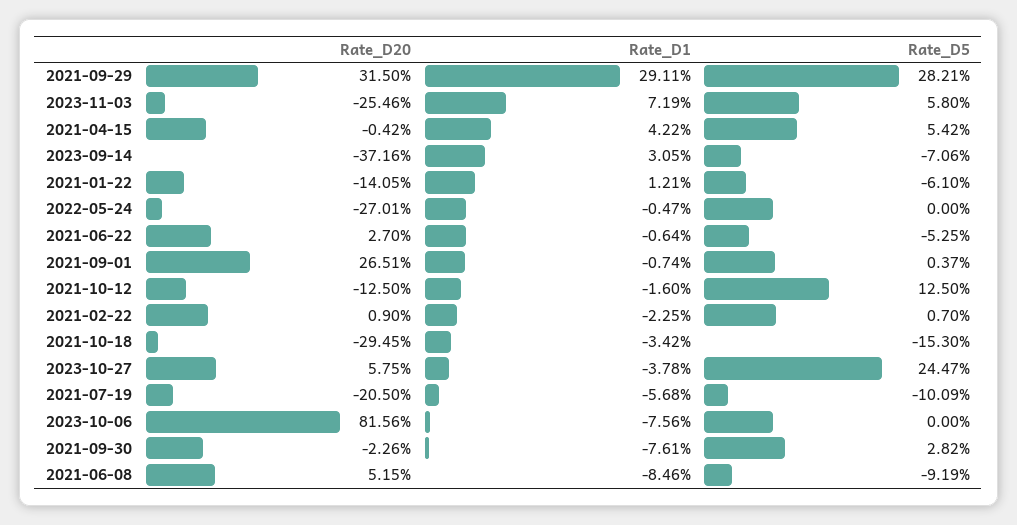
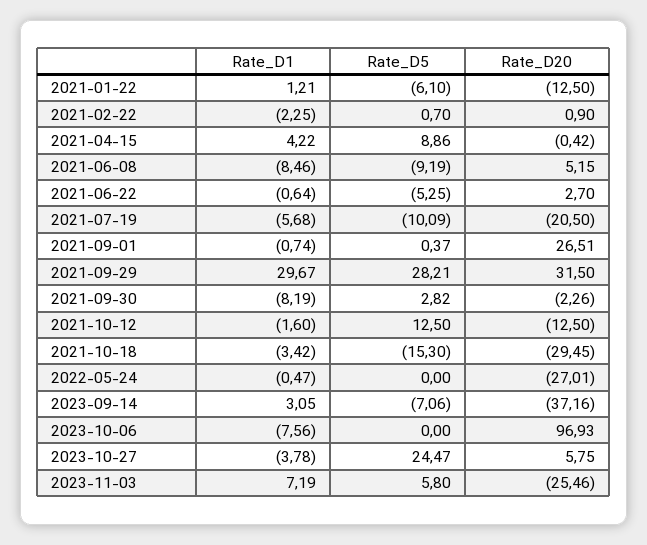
Rate_D1, 2021-09-29: 29.11 -> 29.67
Rate_D5, 2021-04-15: 5.42 -> 8.86
Rate_D20, 2021-01-22: -14.05 -> -12.5
Rate_D20, 2023-10-06: 81.56 -> 96.93
Rate_D1, 2021-09-30: -7.61 -> -8.19

